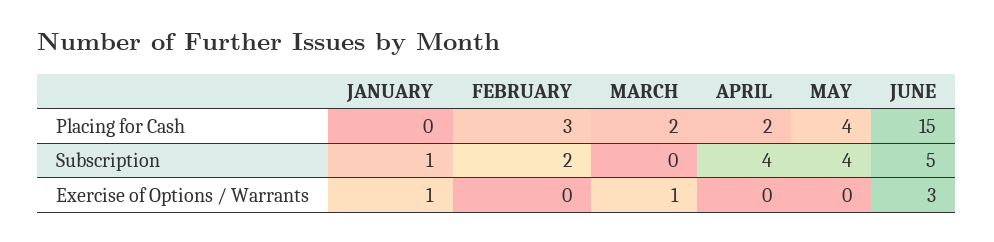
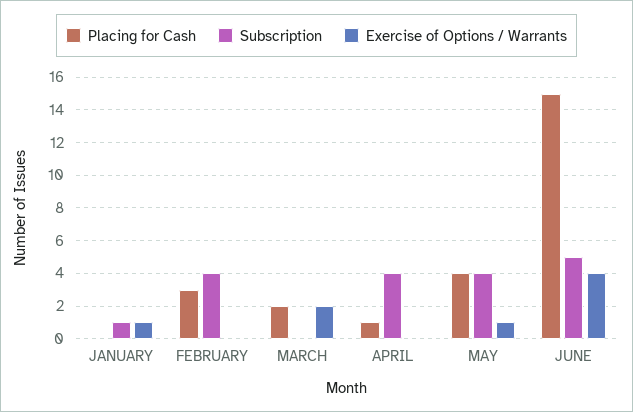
Placing for Cash, APRIL: 2 -> 1
Subscription, FEBRUARY: 2 -> 4
Exercise of Options / Warrants, MARCH: 1 -> 2
Exercise of Options / Warrants, MAY: 0 -> 1
Exercise of Options / Warrants, JUNE: 3 -> 4

